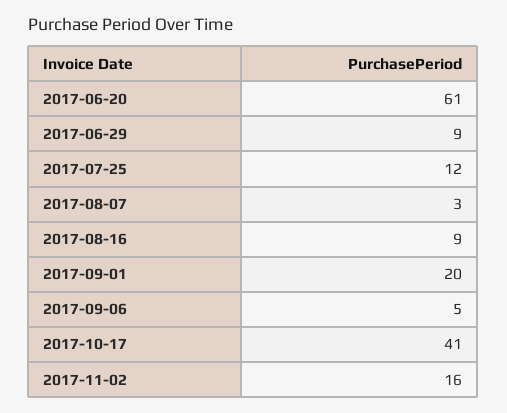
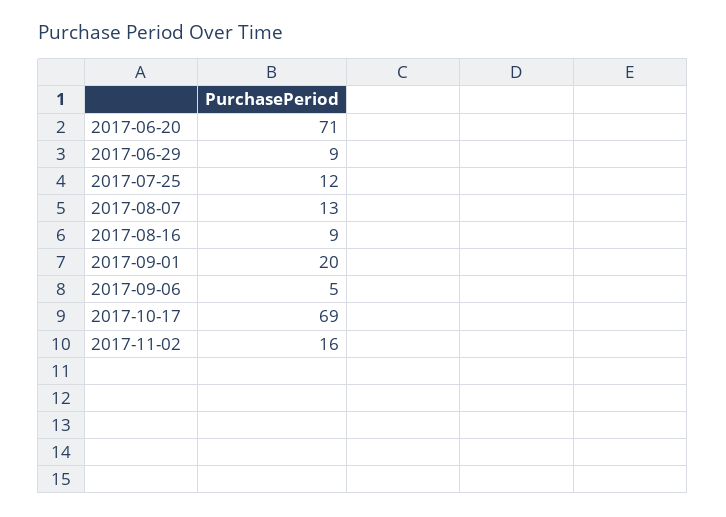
2017-06-20: 61 -> 71
2017-08-07: 3 -> 13
2017-10-17: 41 -> 69

